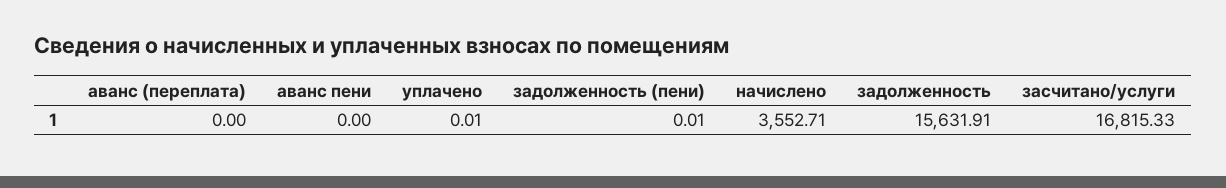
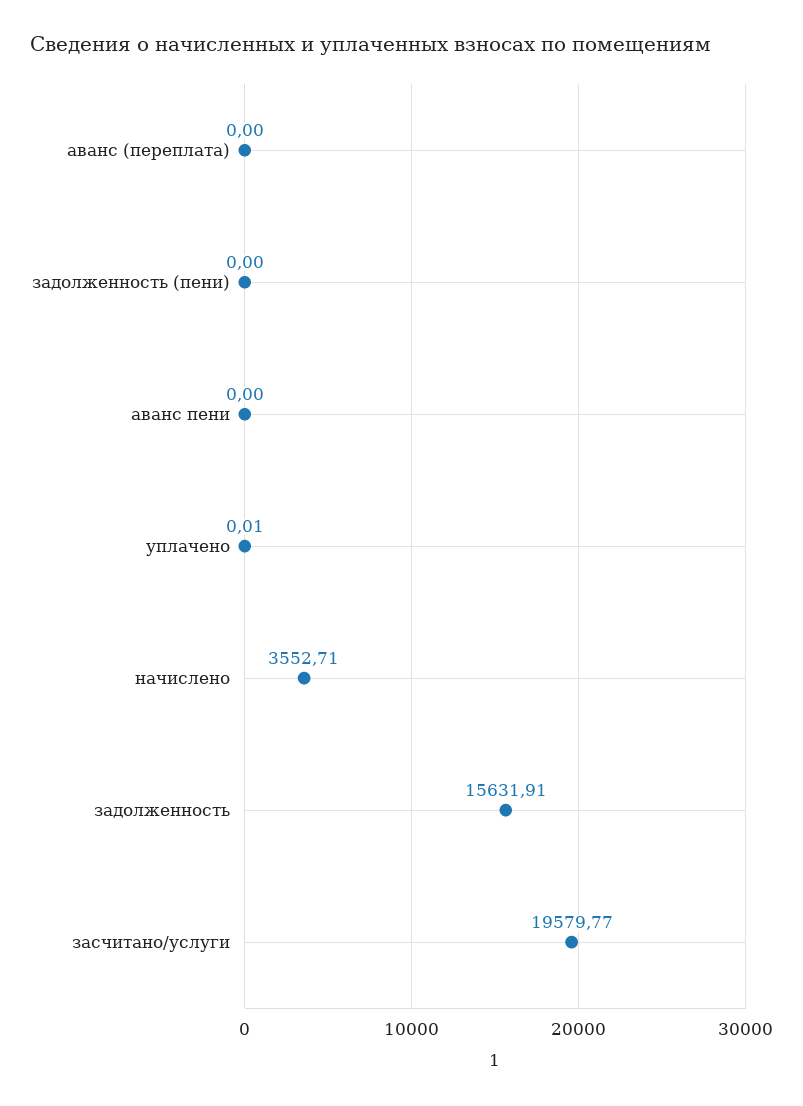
задолженность (пени): 0.01 -> 0
засчитано/услуги: 16815.33 -> 19579.77

